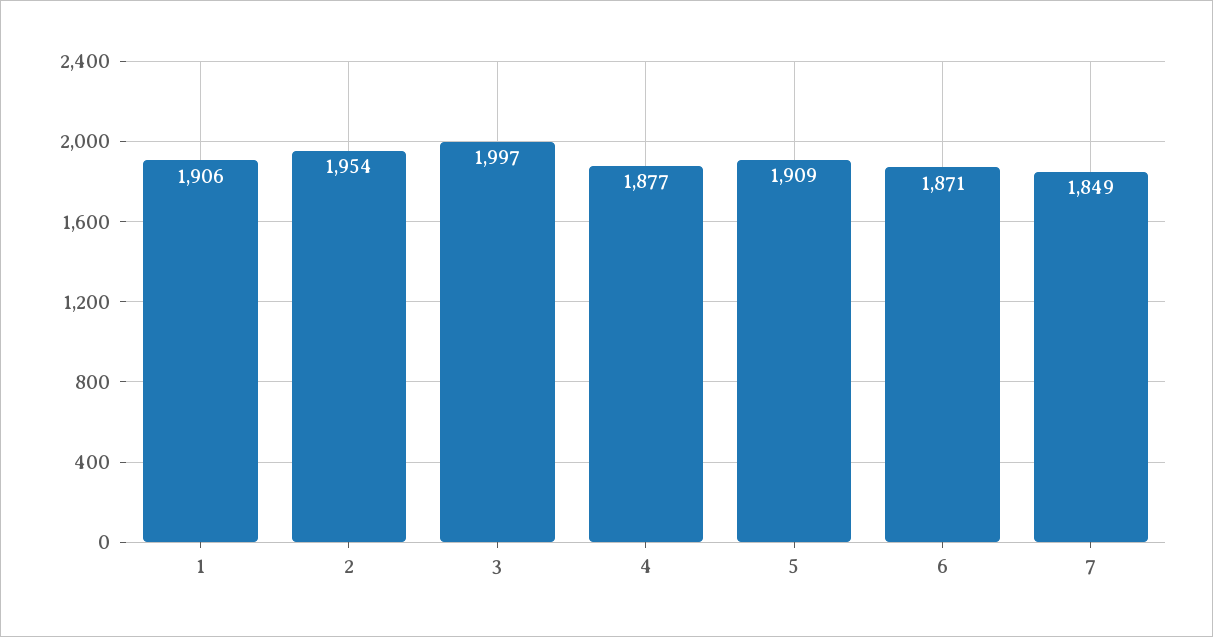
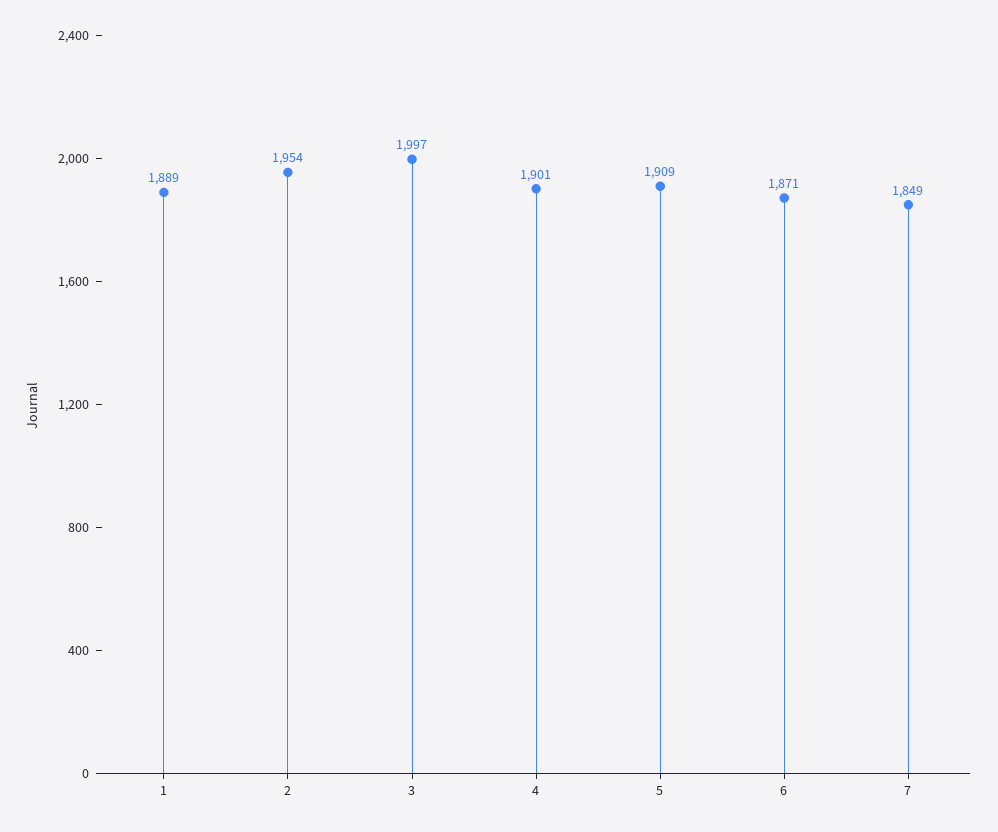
1: 1906 -> 1889
4: 1877 -> 1901

